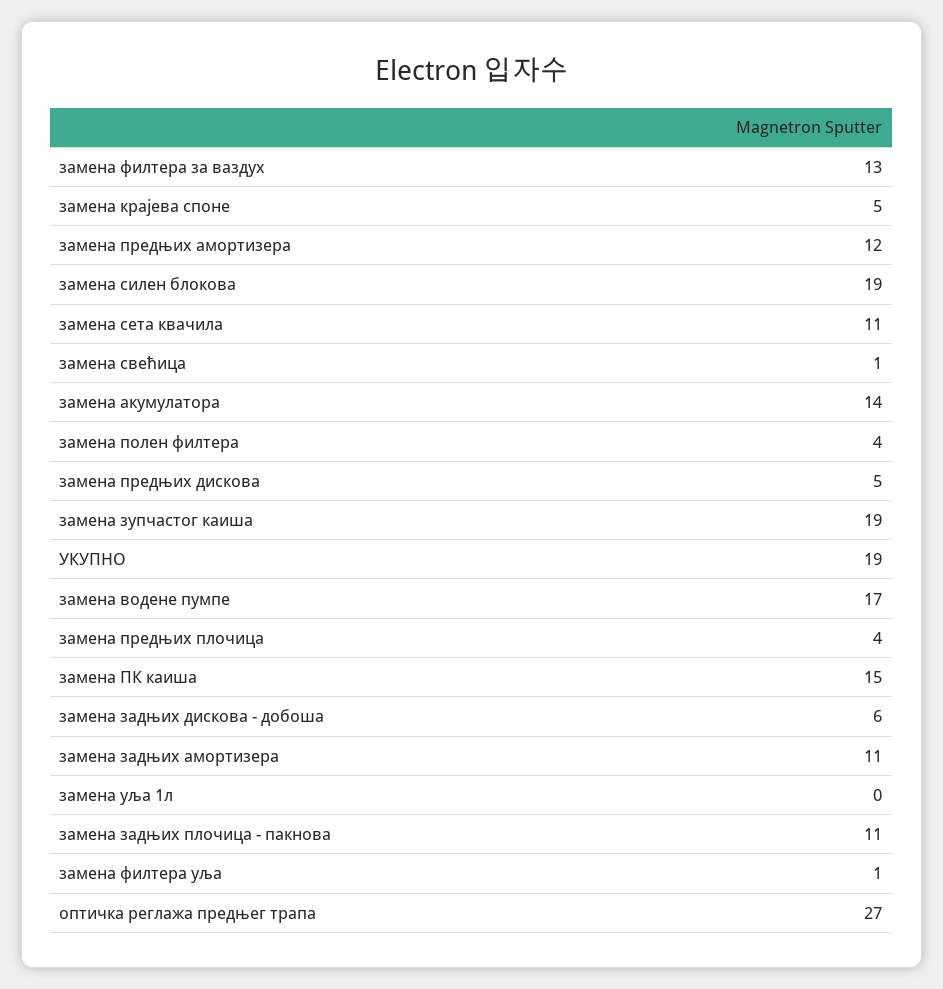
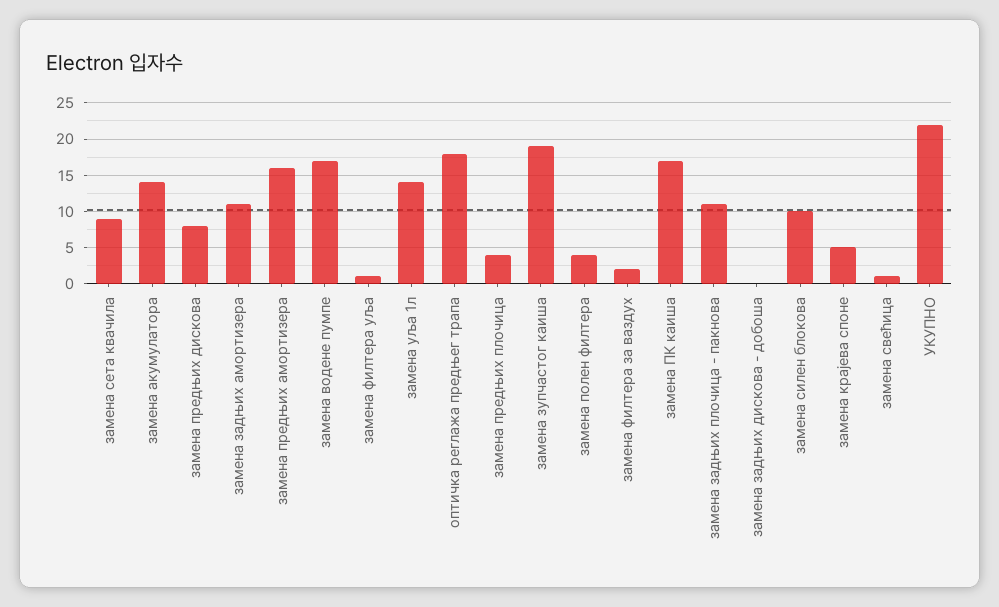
замена филтера за ваздух: 13 -> 2
замена предњих амортизера: 12 -> 16
замена силен блокова: 19 -> 10
замена сета квачила: 11 -> 9
замена предњих дискова: 5 -> 8
УКУПНО: 19 -> 22
замена ПК каиша: 15 -> 17
замена задњих дискова - добоша: 6 -> 0
замена уља 1л: 0 -> 14
оптичка реглажа предњег трапа: 27 -> 18

